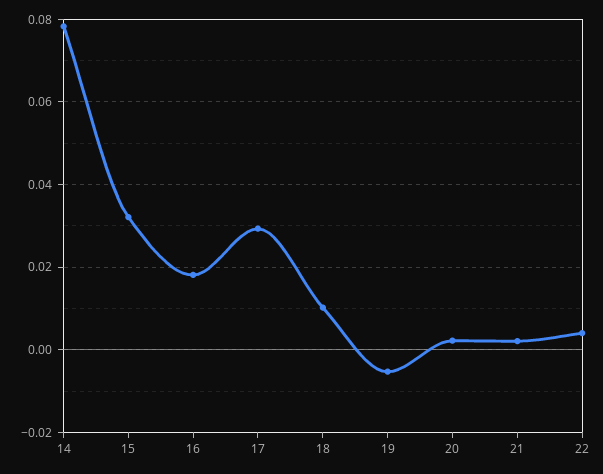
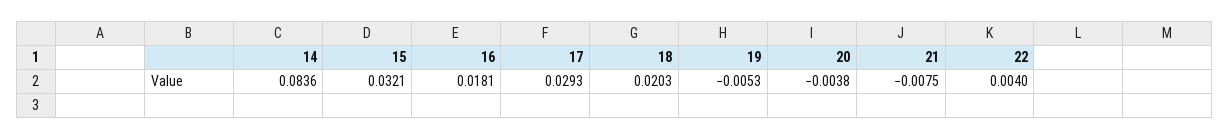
14: 0.078 -> 0.0836
18: 0.01 -> 0.0203
20: 0.002 -> -0.0038
21: 0.002 -> -0.0075

